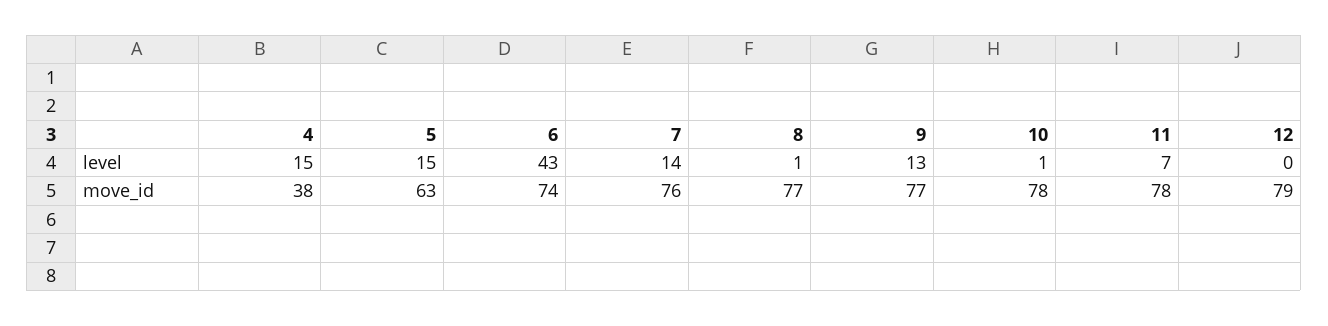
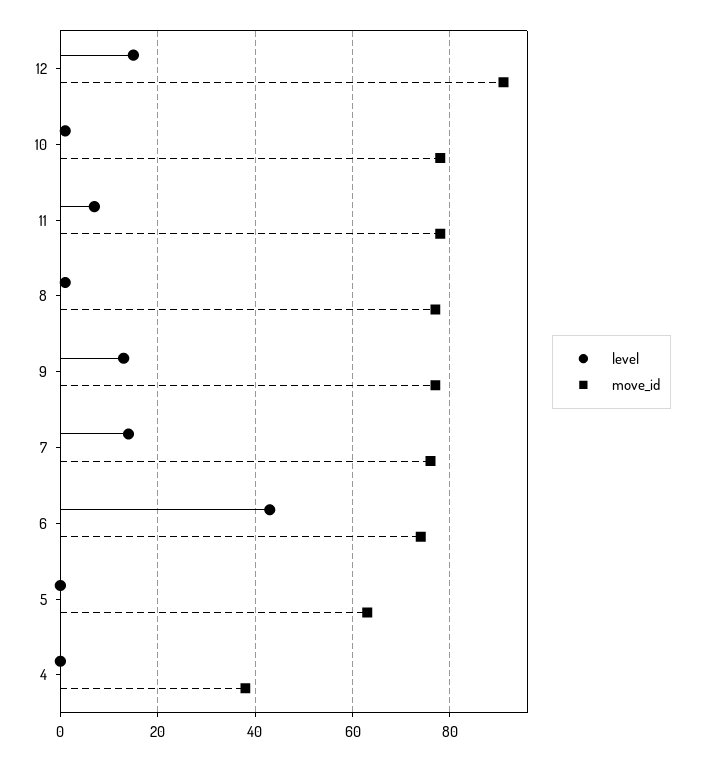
level, 4: 15 -> 0
level, 5: 15 -> 0
level, 12: 0 -> 15
move_id, 12: 79 -> 90

